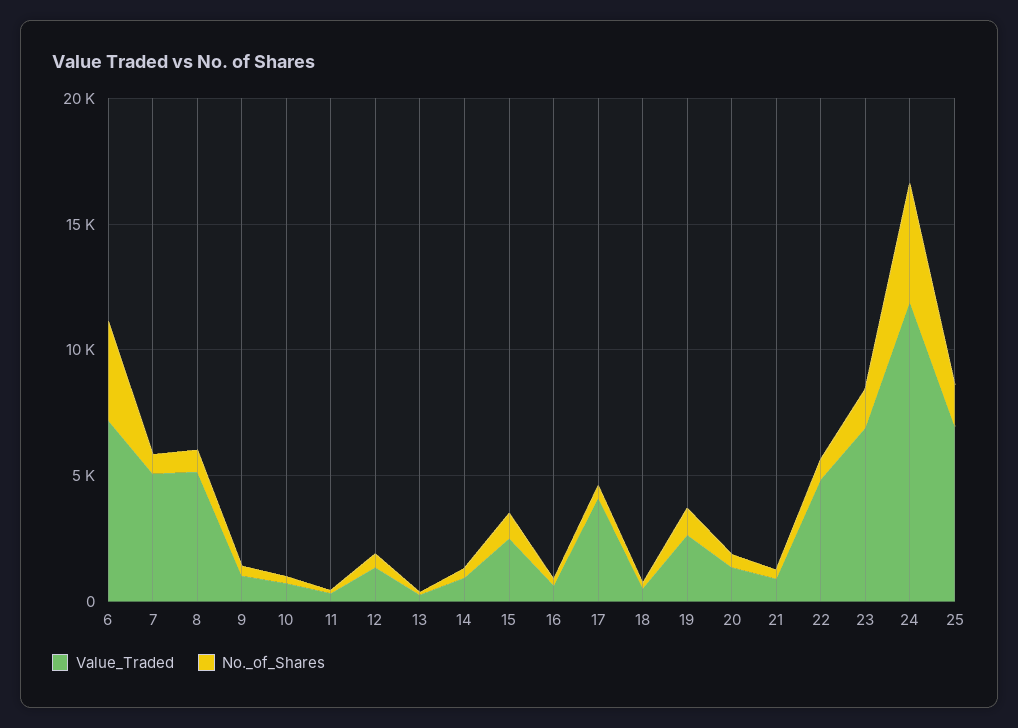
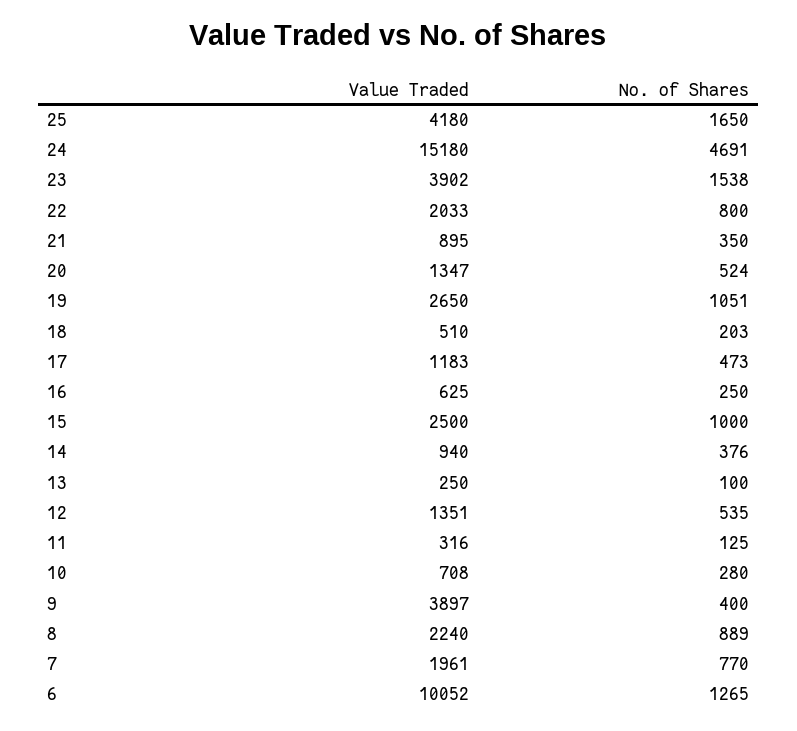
Value_Traded, 6: 7000 -> 10052
No._of_Shares, 6: 4000 -> 1265
Value_Traded, 7: 5000 -> 1961
Value_Traded, 8: 5000 -> 2240
Value_Traded, 9: 1000 -> 3897
Value_Traded, 17: 4000 -> 1183
Value_Traded, 22: 5000 -> 2033
Value_Traded, 23: 7000 -> 3902
Value_Traded, 24: 12000 -> 15180
Value_Traded, 25: 7000 -> 4180

